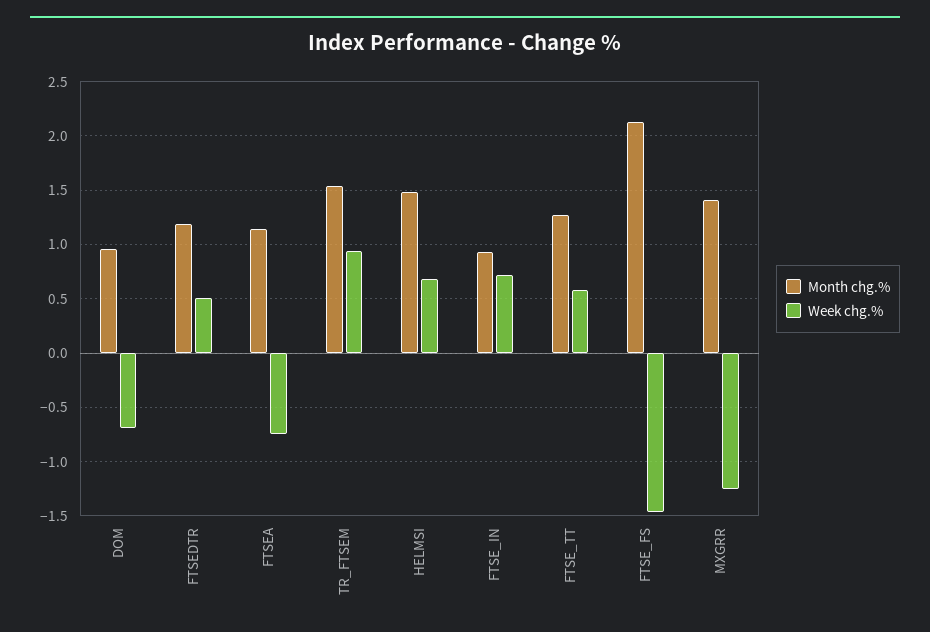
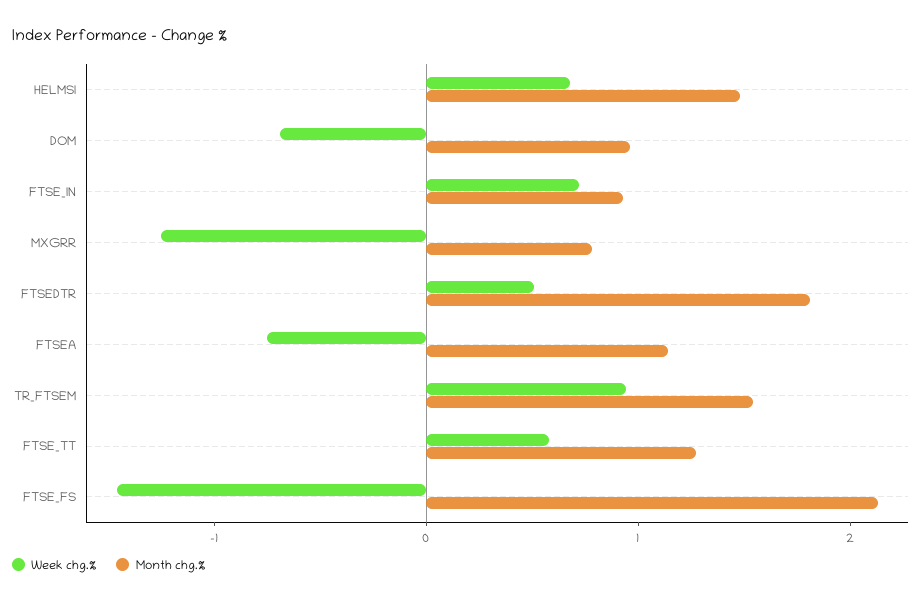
Month chg.%, FTSEDTR: 1.2 -> 1.8
Month chg.%, MXGRR: 1.4 -> 0.8

